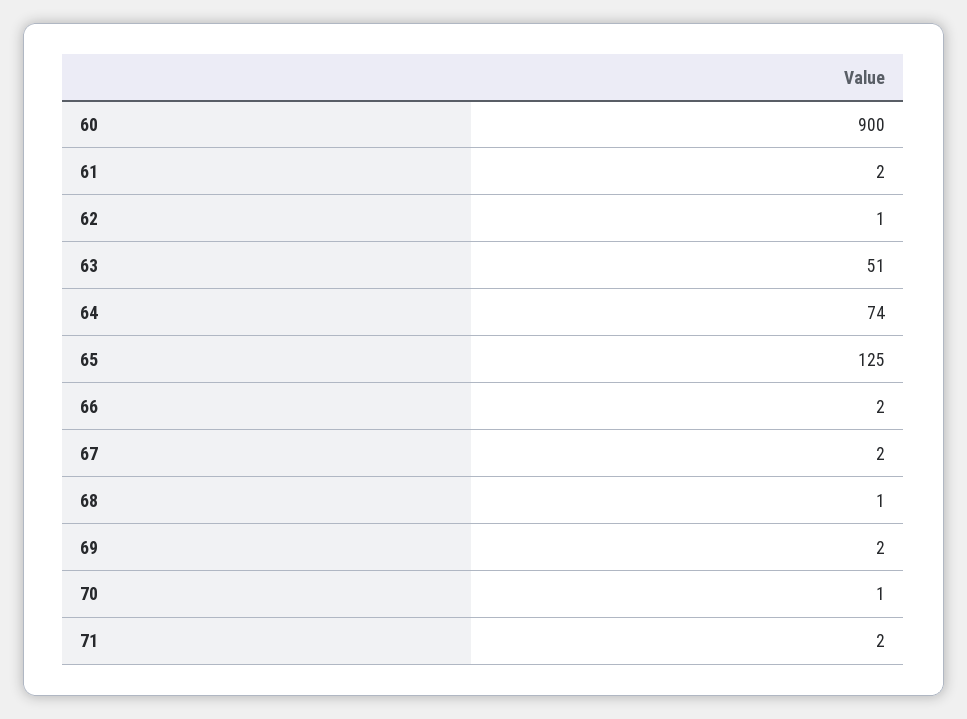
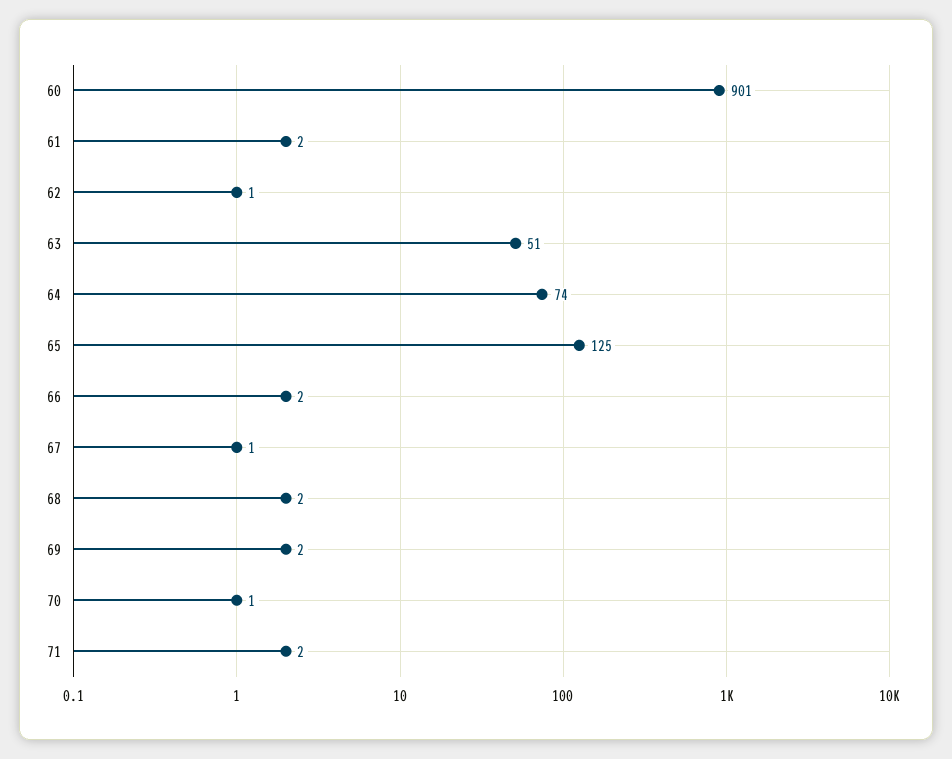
60: 900 -> 901
67: 2 -> 1
68: 1 -> 2

